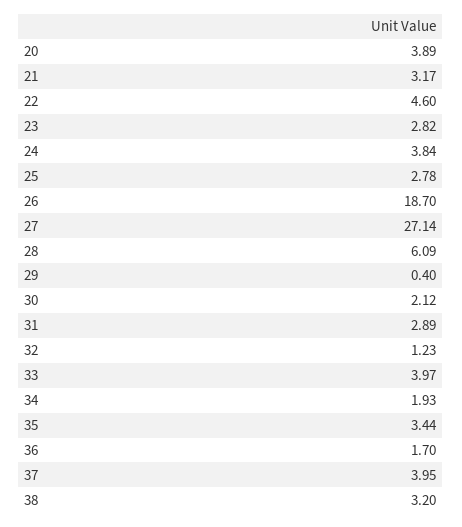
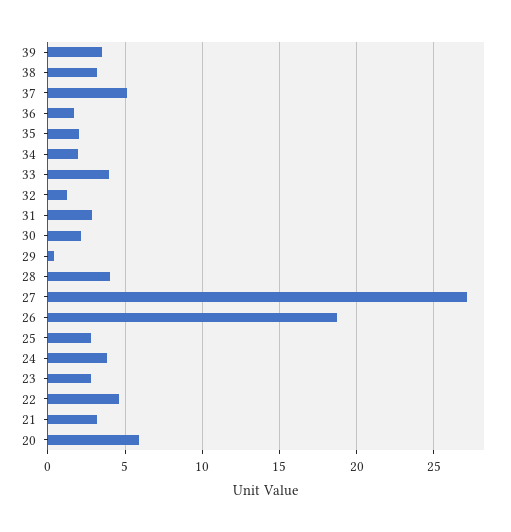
20: 3.89 -> 6
28: 6.09 -> 4
35: 3.44 -> 2
37: 3.95 -> 5
39: none -> 3.5

